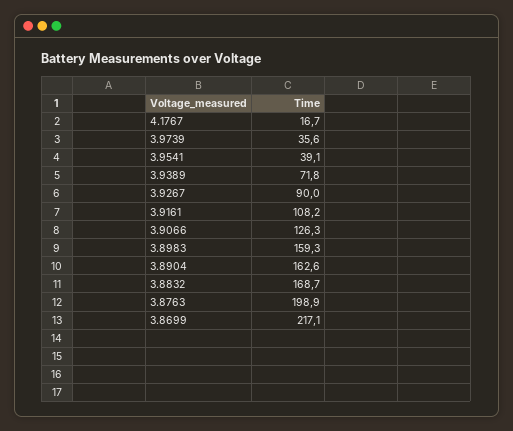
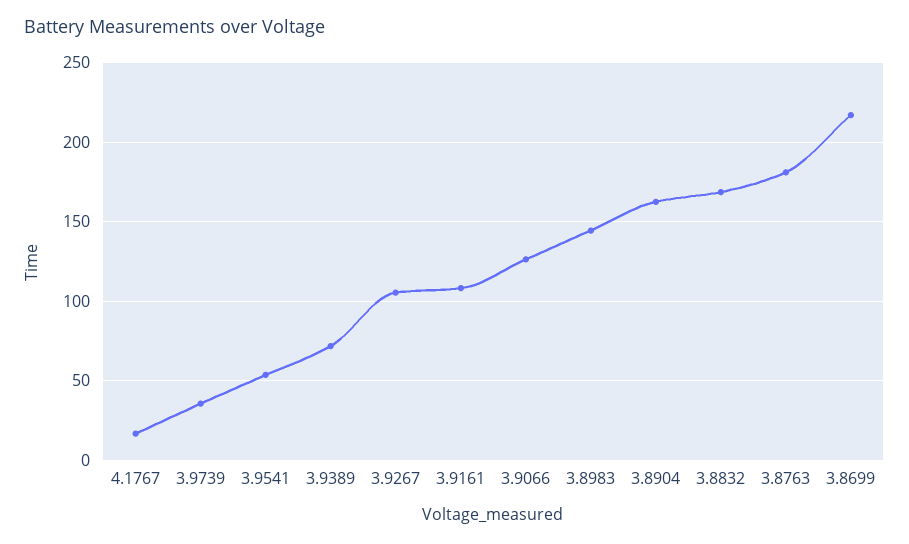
3.9541: 39.1 -> 55
3.9267: 90 -> 105
3.8983: 159.3 -> 145
3.8763: 198.9 -> 180

